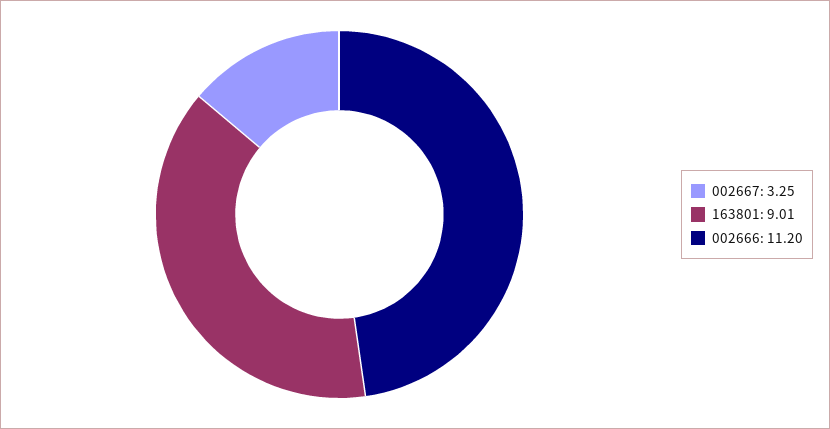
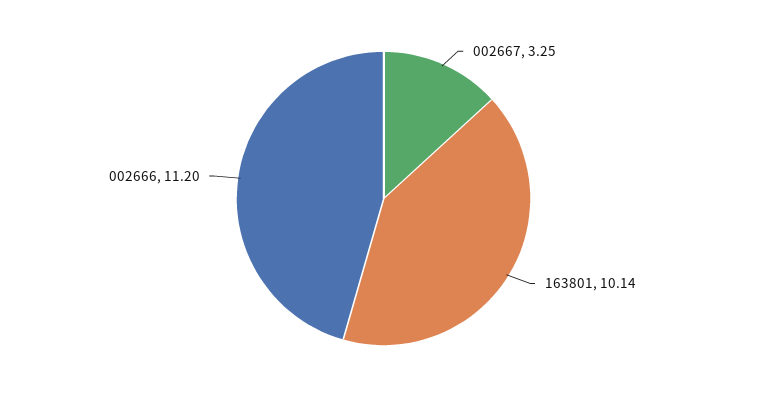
163801: 9.01 -> 10.14

